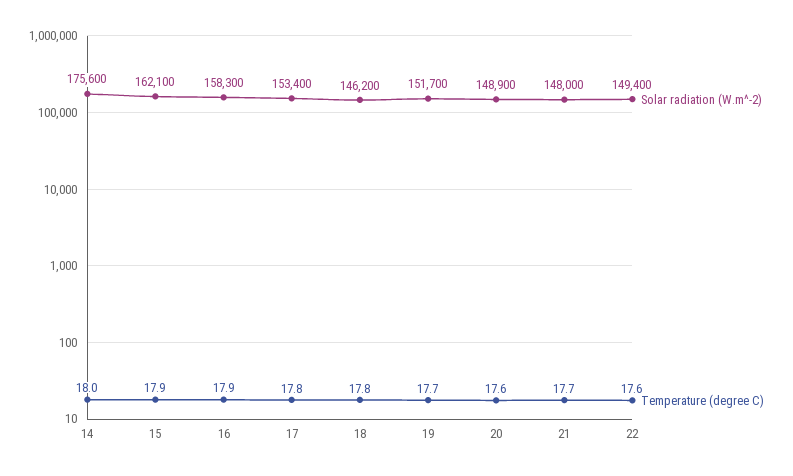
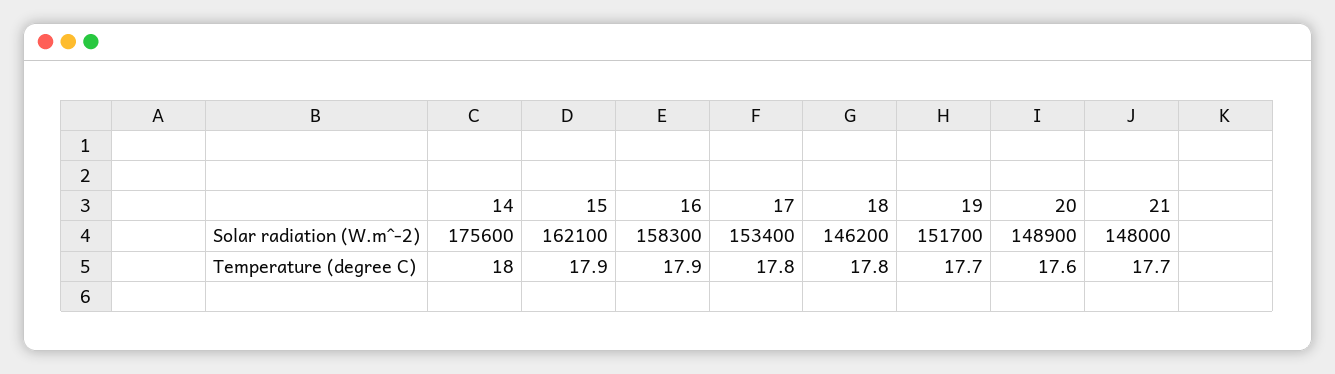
Solar radiation (W.m^-2), 22: 149400 -> none
Temperature (degree C), 22: 17.6 -> none

